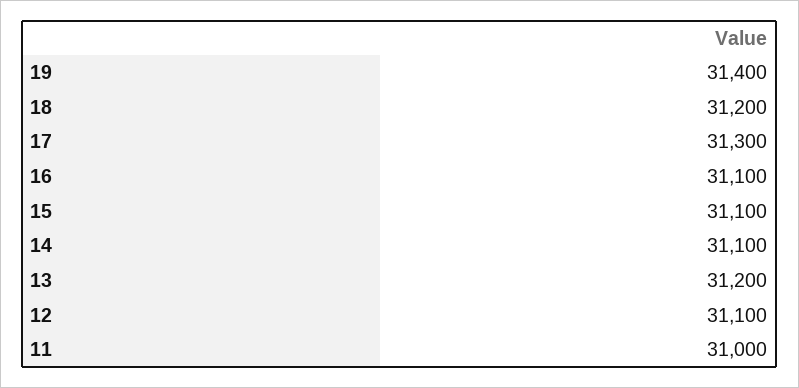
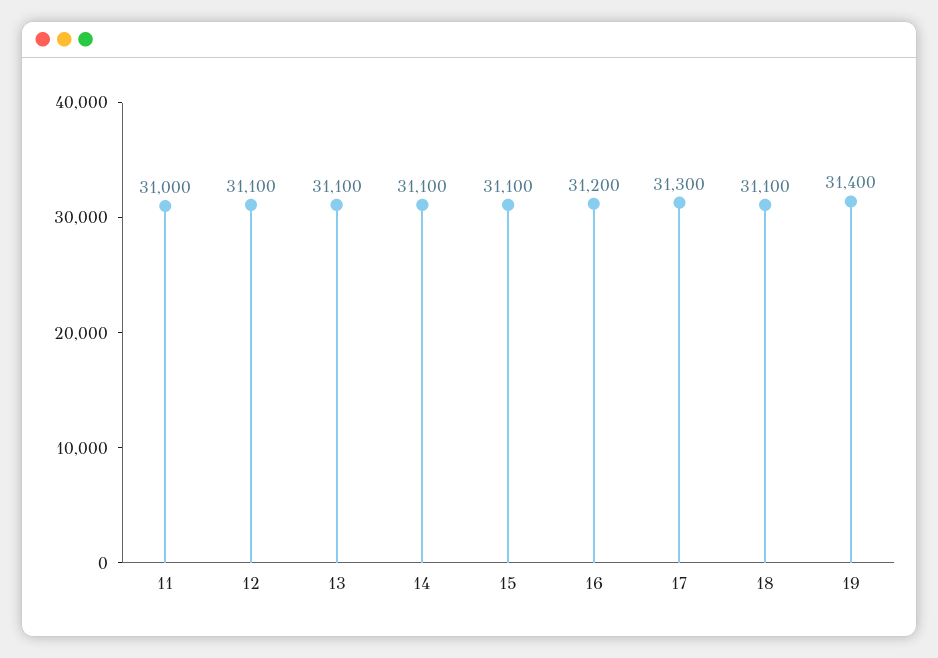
18: 31200 -> 31100
16: 31100 -> 31200
13: 31200 -> 31100

